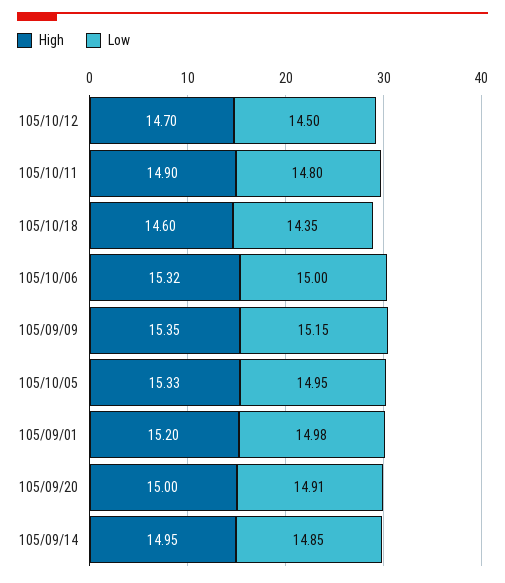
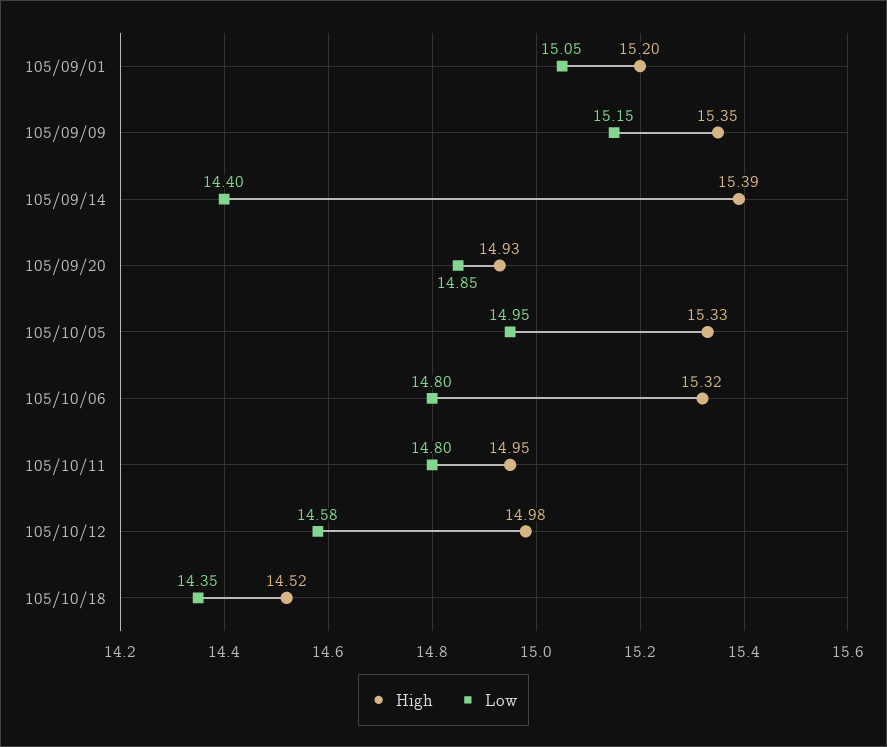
High, 105/10/12: 14.7 -> 14.98
Low, 105/10/12: 14.5 -> 14.58
High, 105/10/11: 14.9 -> 14.95
High, 105/10/18: 14.6 -> 14.52
Low, 105/10/06: 15 -> 14.8
Low, 105/09/01: 14.98 -> 15.05
High, 105/09/20: 15 -> 14.93
Low, 105/09/20: 14.91 -> 14.85
High, 105/09/14: 14.95 -> 15.39
Low, 105/09/14: 14.85 -> 14.4

